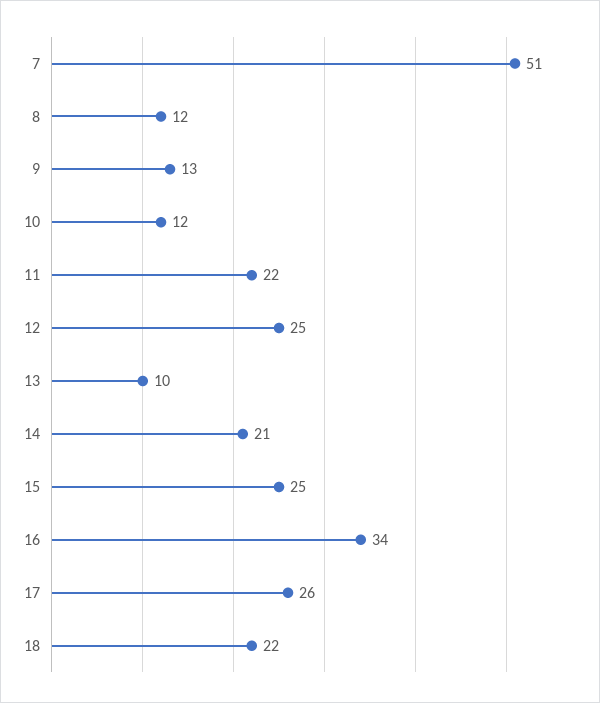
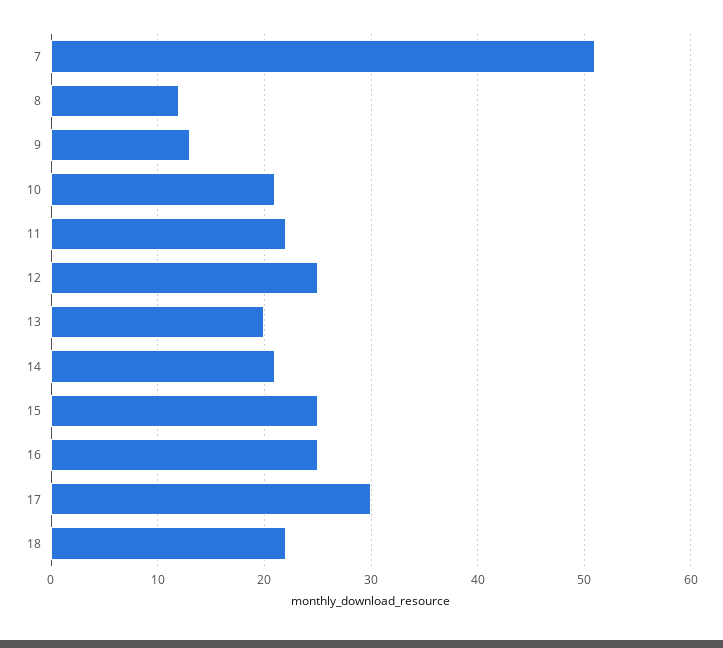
10: 12 -> 21
13: 10 -> 20
16: 34 -> 25
17: 26 -> 30

